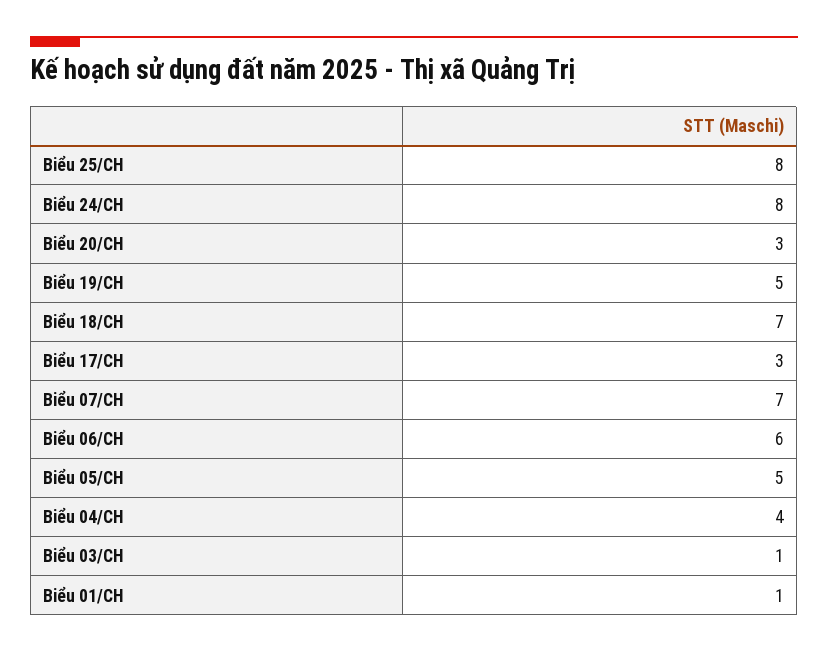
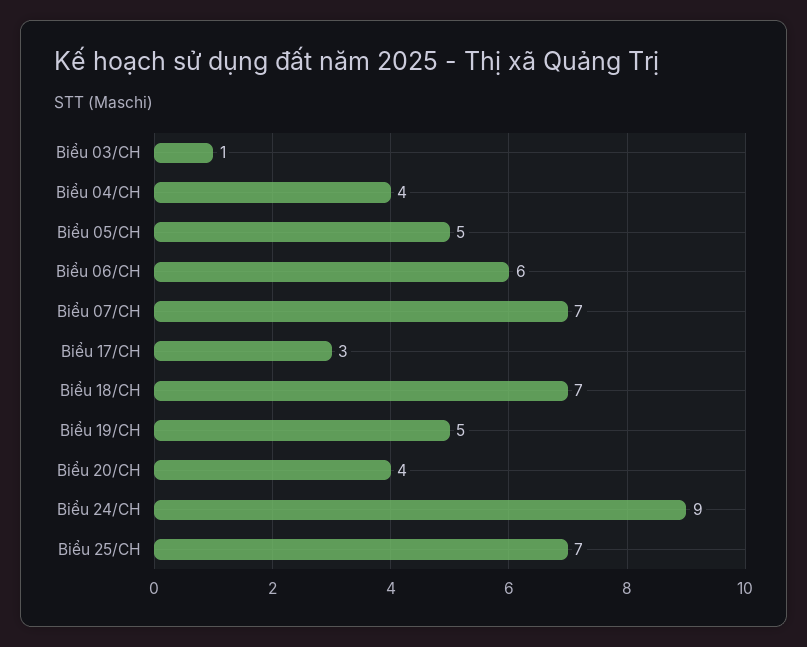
Biểu 25/CH: 8 -> 7
Biểu 24/CH: 8 -> 9
Biểu 20/CH: 3 -> 4
Biểu 01/CH: 1 -> none

